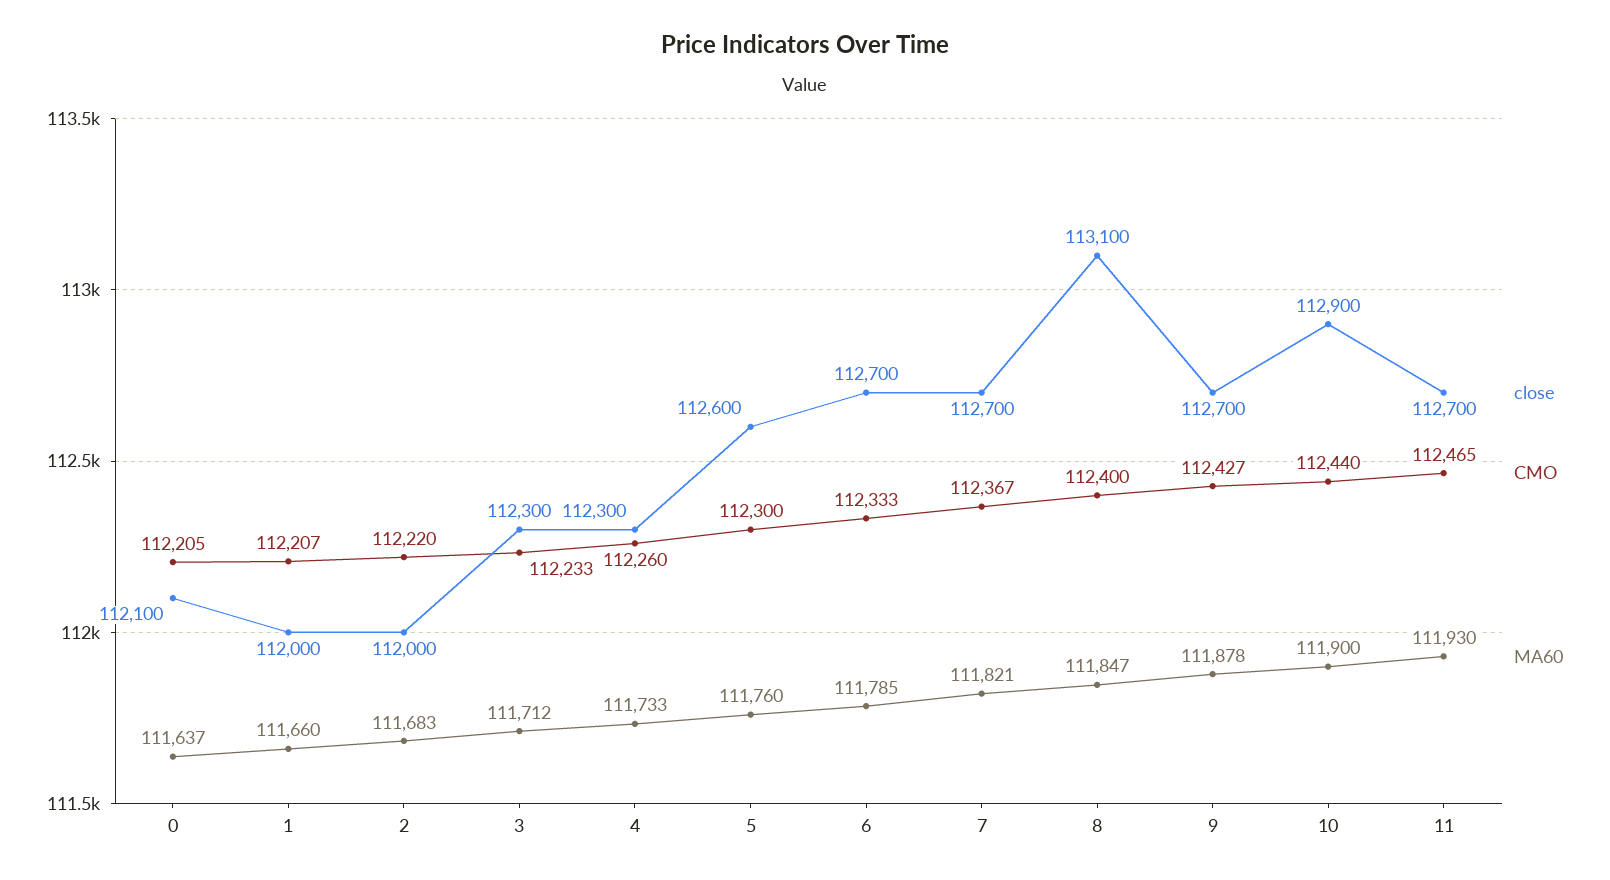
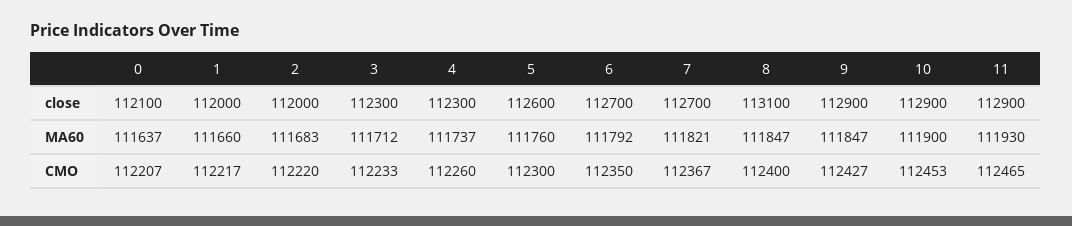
CMO, 0: 112205 -> 112207
CMO, 1: 112207 -> 112217
MA60, 4: 111733 -> 111737
CMO, 6: 112333 -> 112350
MA60, 6: 111785 -> 111792
close, 9: 112700 -> 112900
MA60, 9: 111878 -> 111847
CMO, 10: 112440 -> 112453
close, 11: 112700 -> 112900

